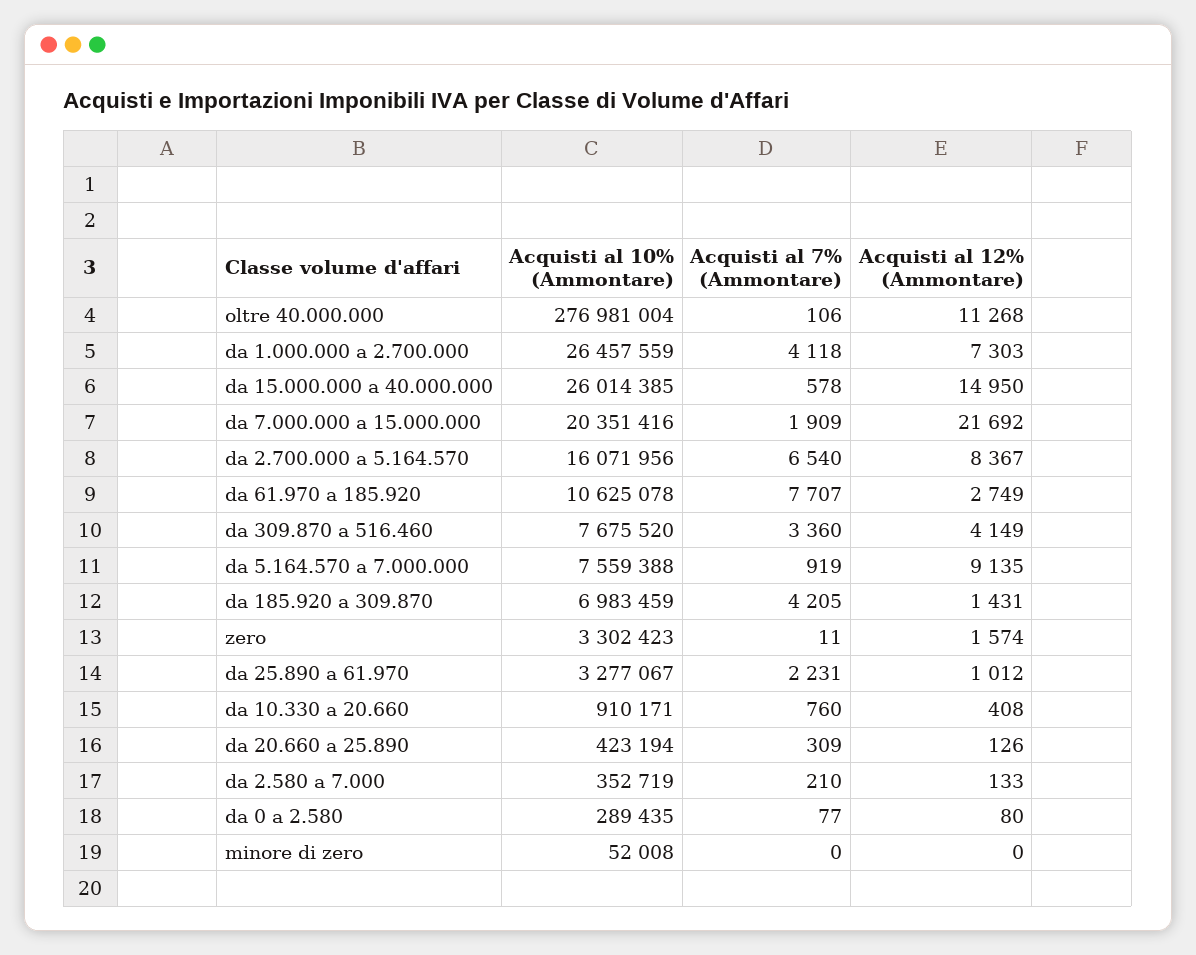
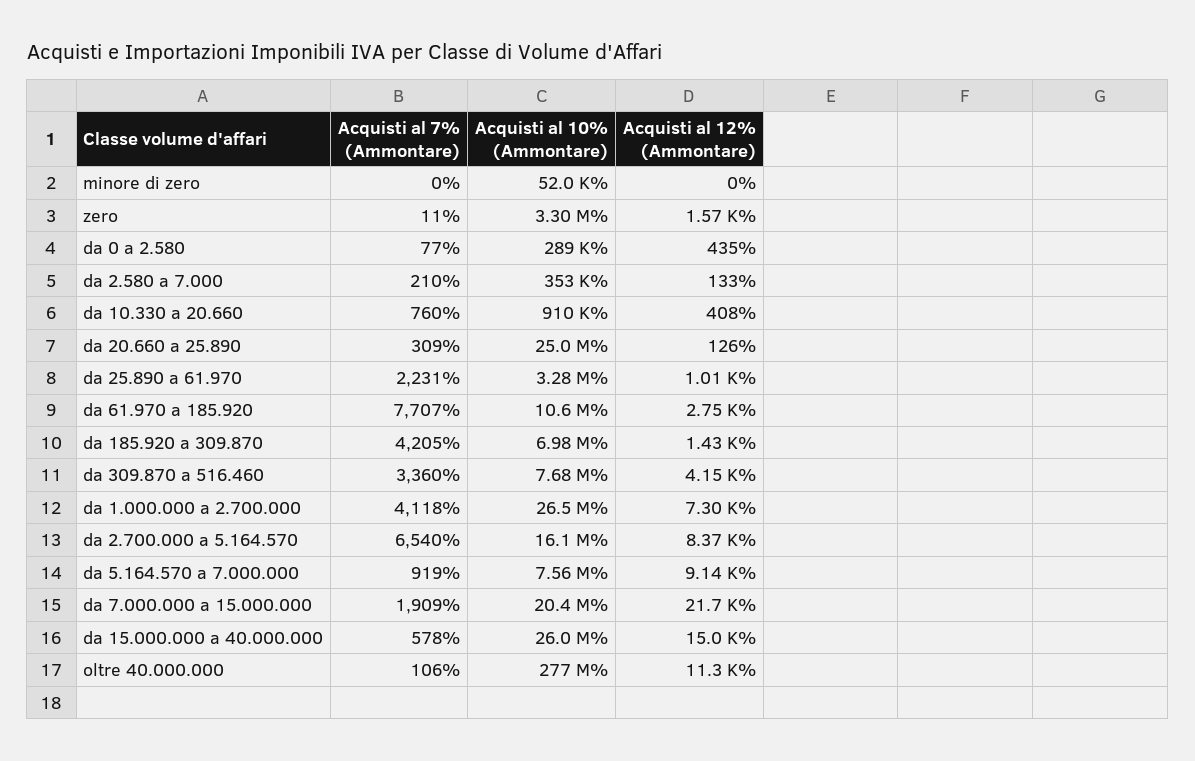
Acquisti al 10% (Ammontare), da 20.660 a 25.890: 423194 -> 25000000
Acquisti al 12% (Ammontare), da 0 a 2.580: 80 -> 435

